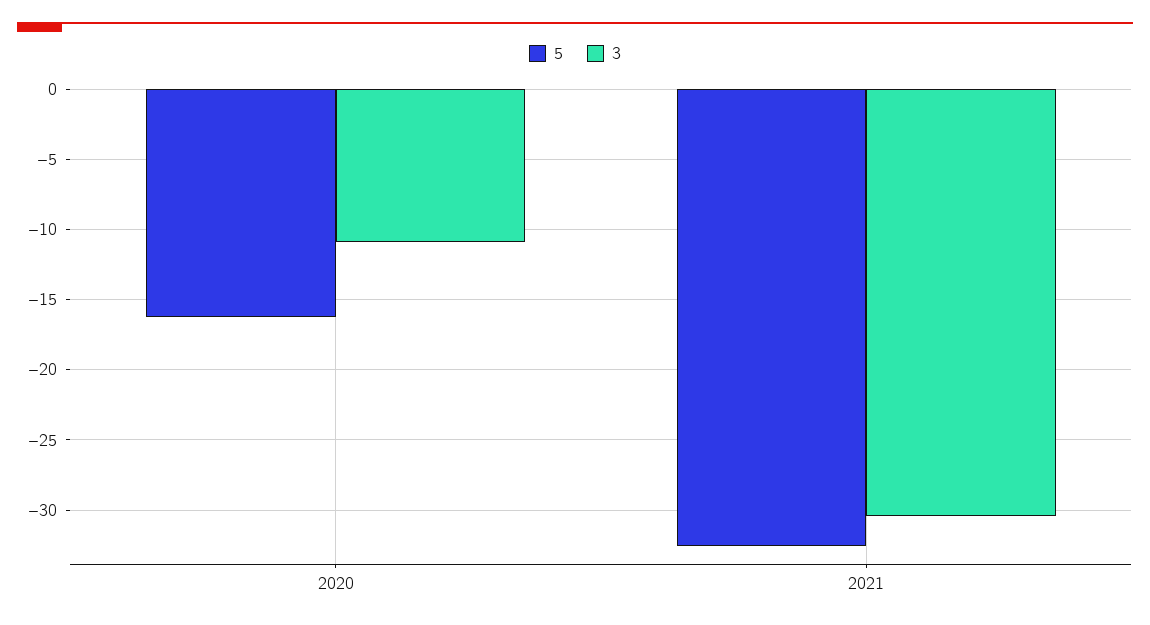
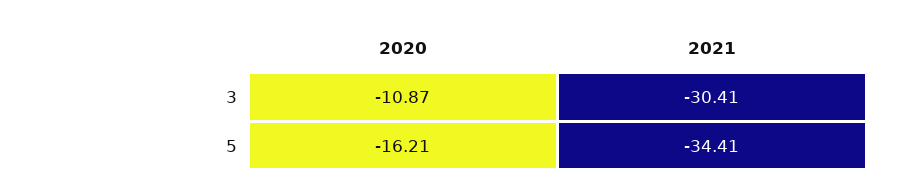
5, 2021: -32.5 -> -34.41

